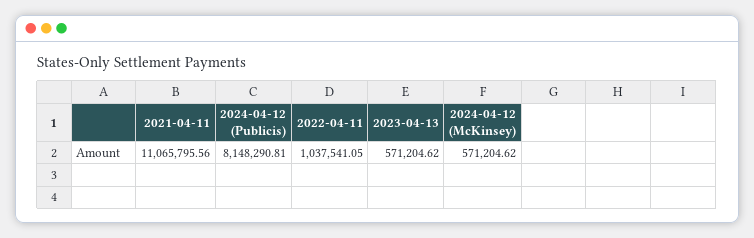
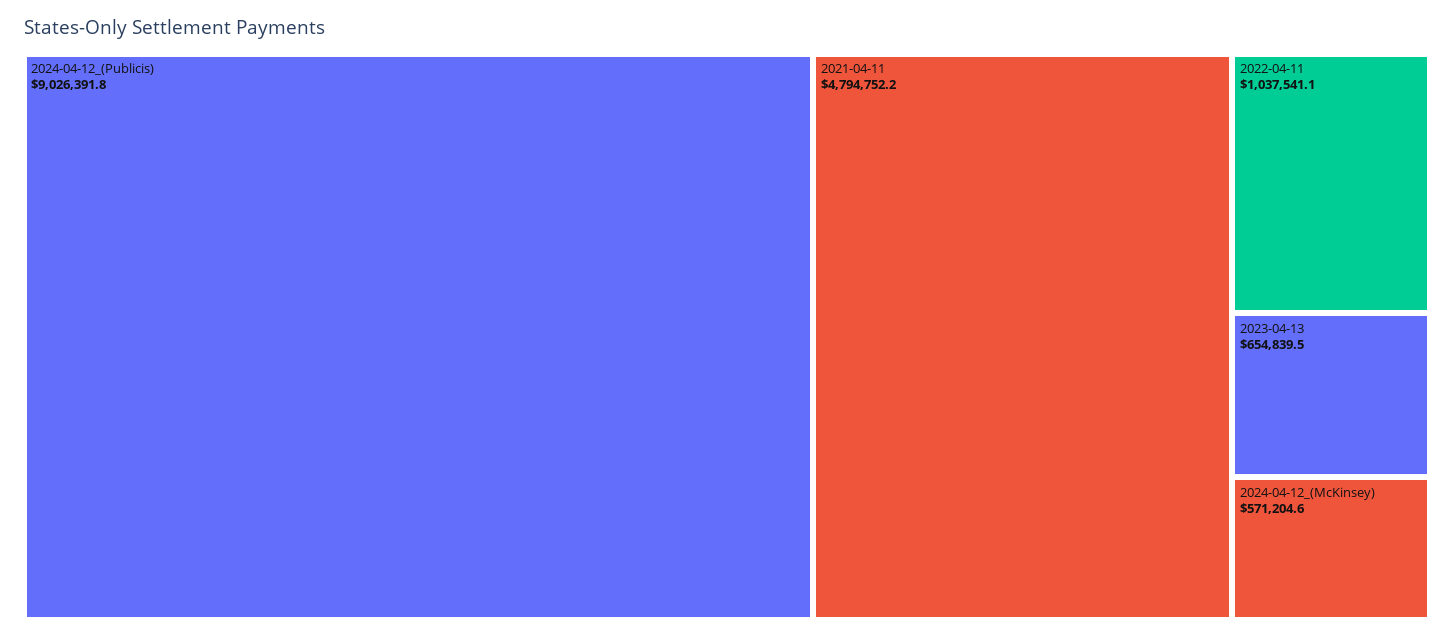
2021-04-11: 11065795.56 -> 4794752.2
2024-04-12 (Publicis): 8148290.81 -> 9026391.8
2023-04-13: 571204.62 -> 654839.5

